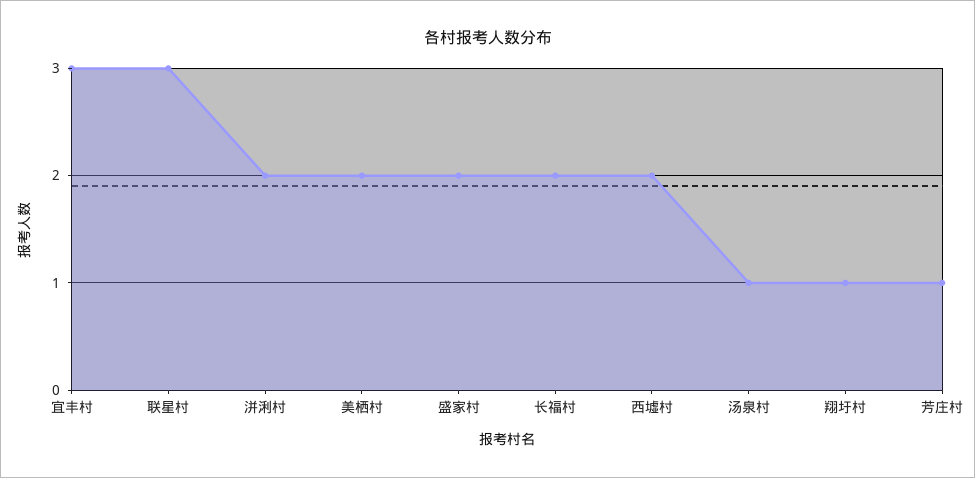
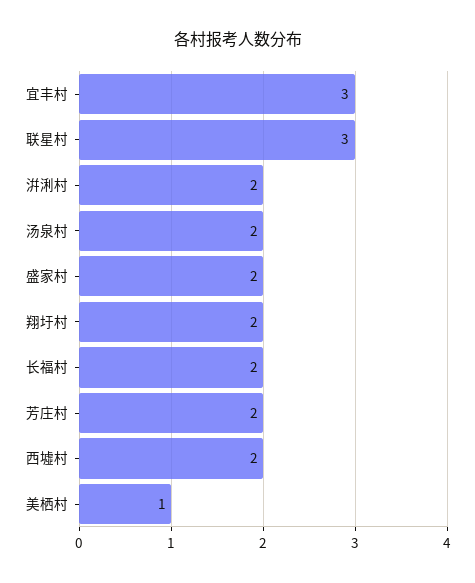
美栖村: 2 -> 1
汤泉村: 1 -> 2
翔圩村: 1 -> 2
芳庄村: 1 -> 2

